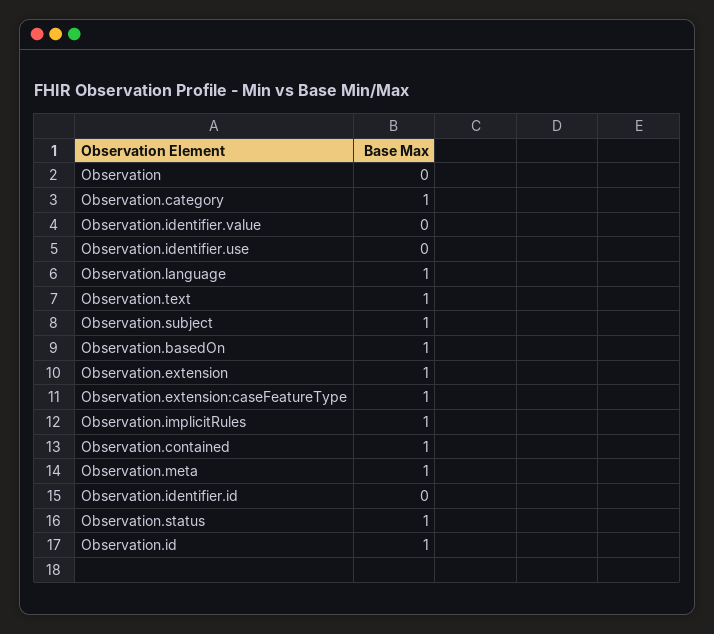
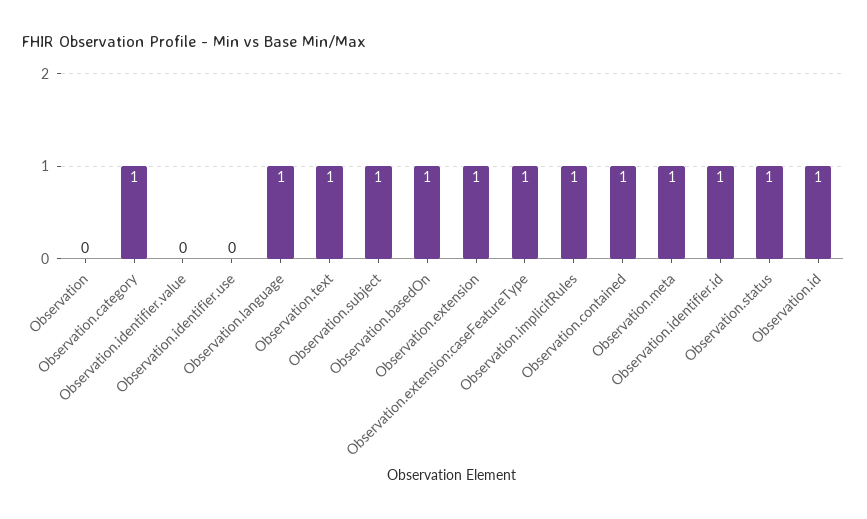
Observation.identifier.id: 0 -> 1

